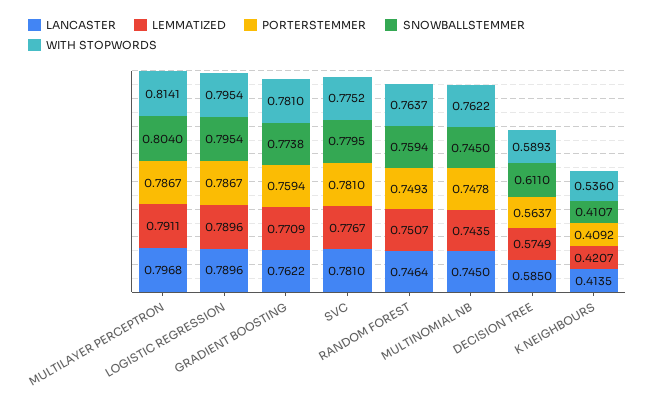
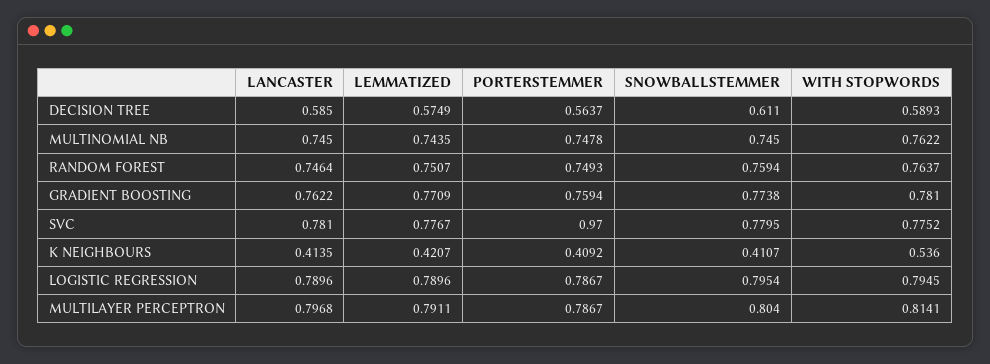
WITH STOPWORDS, LOGISTIC REGRESSION: 0.7954 -> 0.7945
PORTERSTEMMER, SVC: 0.781 -> 0.97

